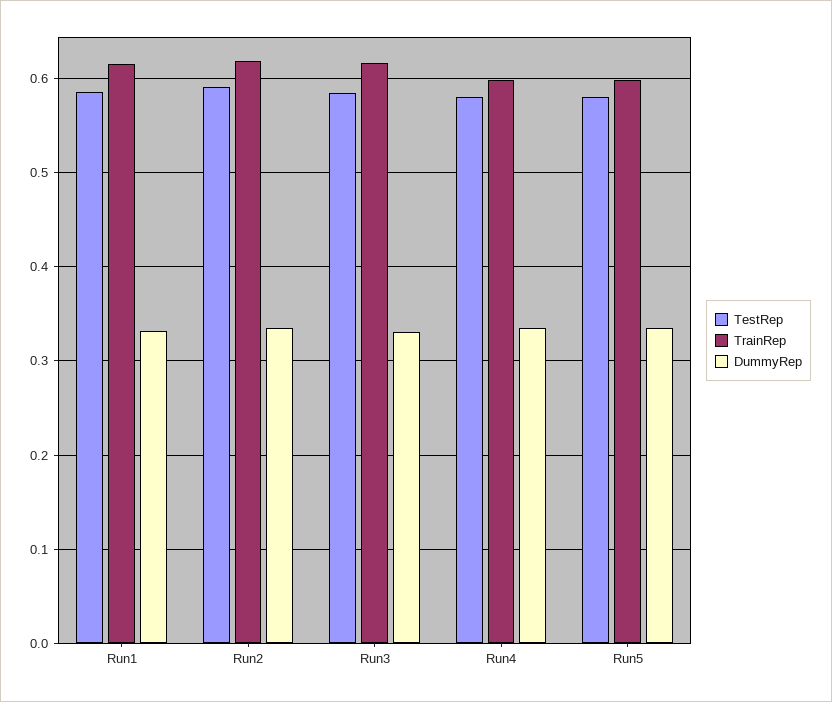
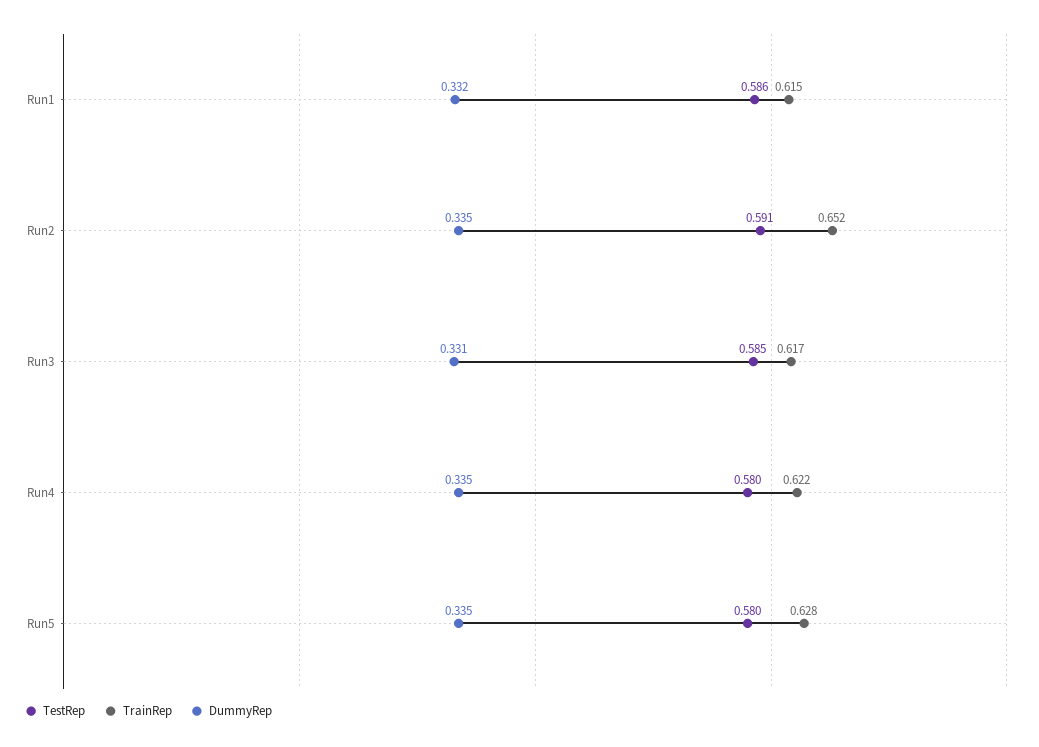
TrainRep, Run2: 0.62 -> 0.652
TrainRep, Run4: 0.6 -> 0.622
TrainRep, Run5: 0.6 -> 0.628

